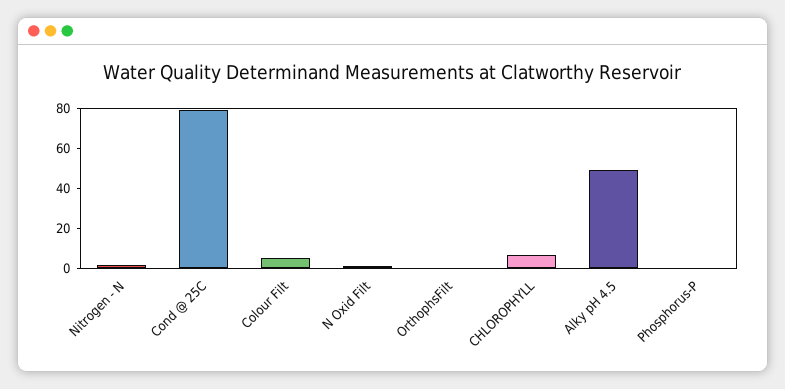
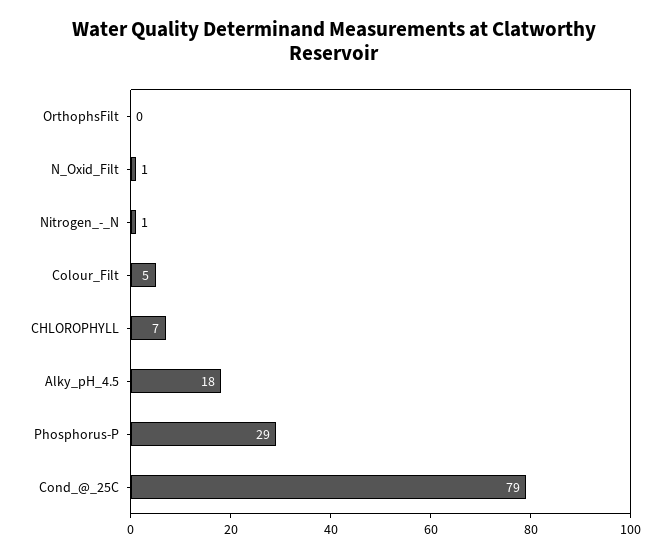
Alky pH 4.5: 50 -> 18
Phosphorus-P: 0 -> 29

